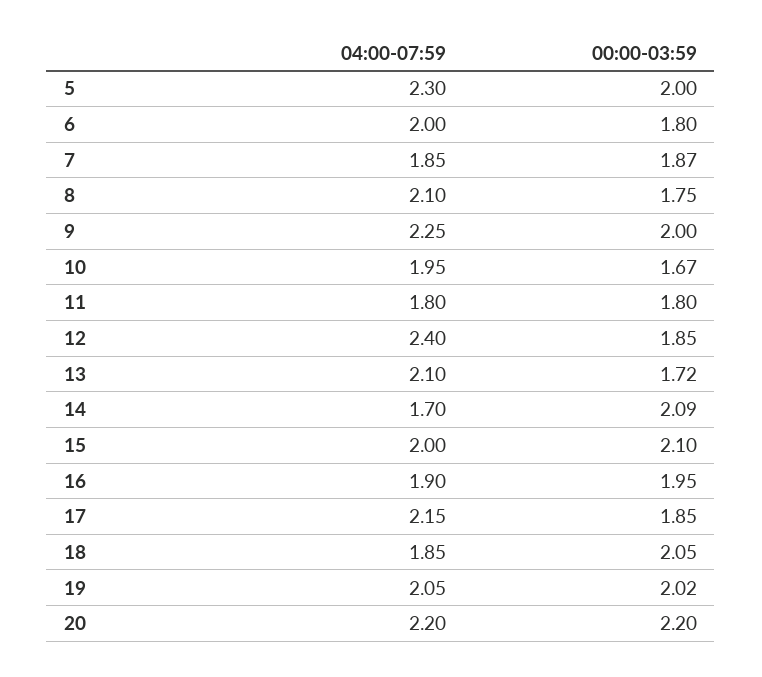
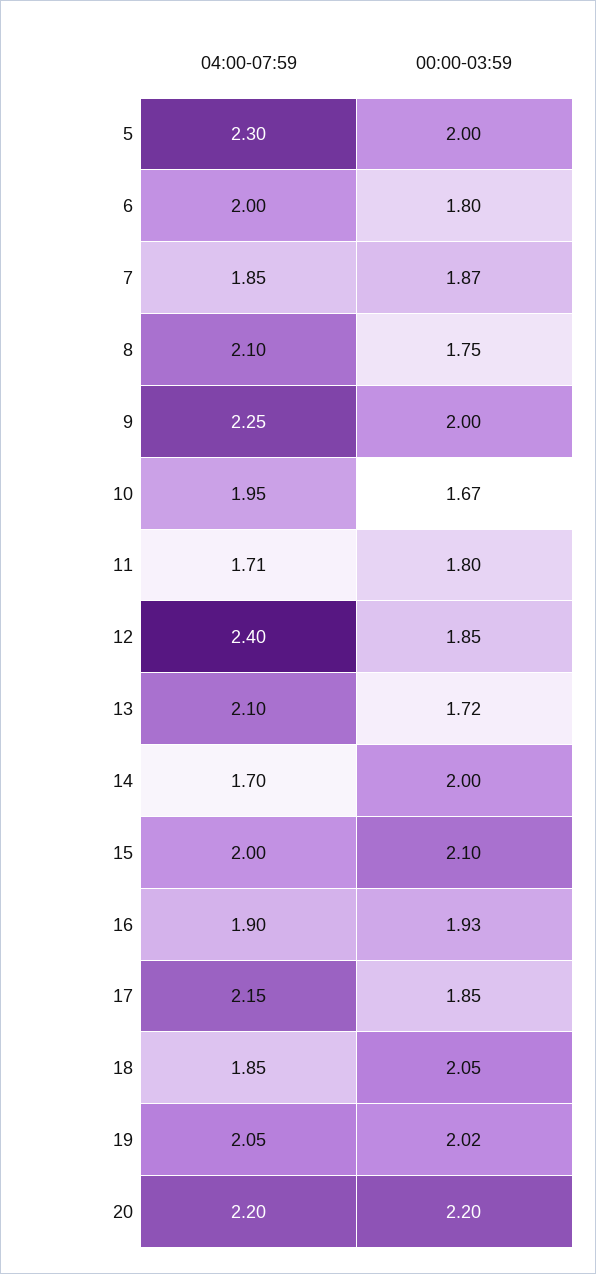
04:00-07:59, 11: 1.8 -> 1.71
00:00-03:59, 14: 2.09 -> 2
00:00-03:59, 16: 1.95 -> 1.93

